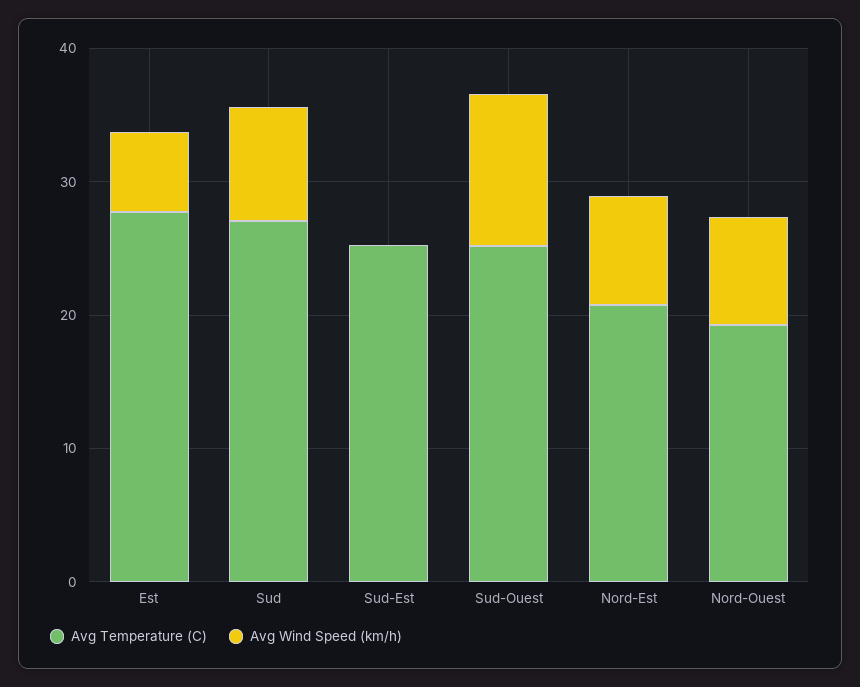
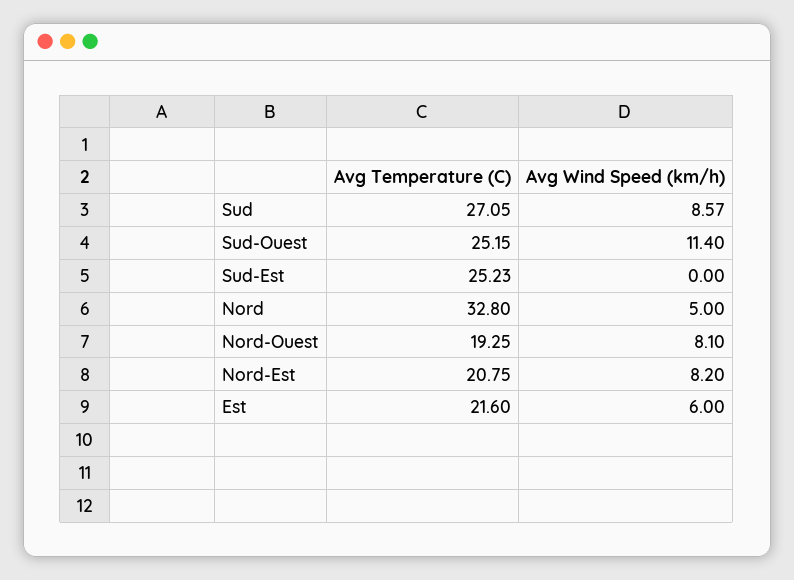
Avg Temperature (C), Est: 28 -> 21.6
Avg Temperature (C), Nord: none -> 32.8
Avg Wind Speed (km/h), Nord: none -> 5

